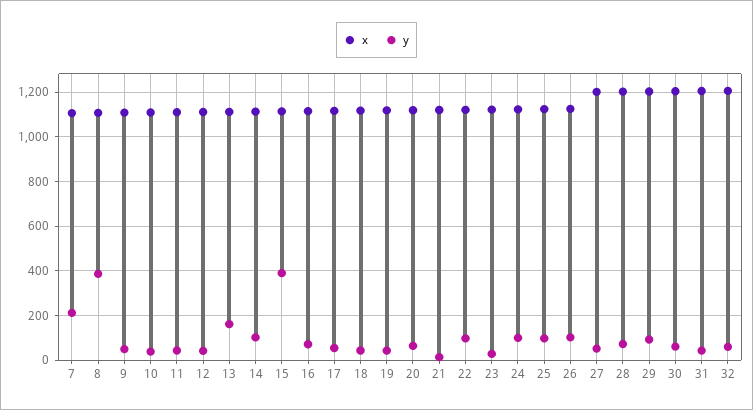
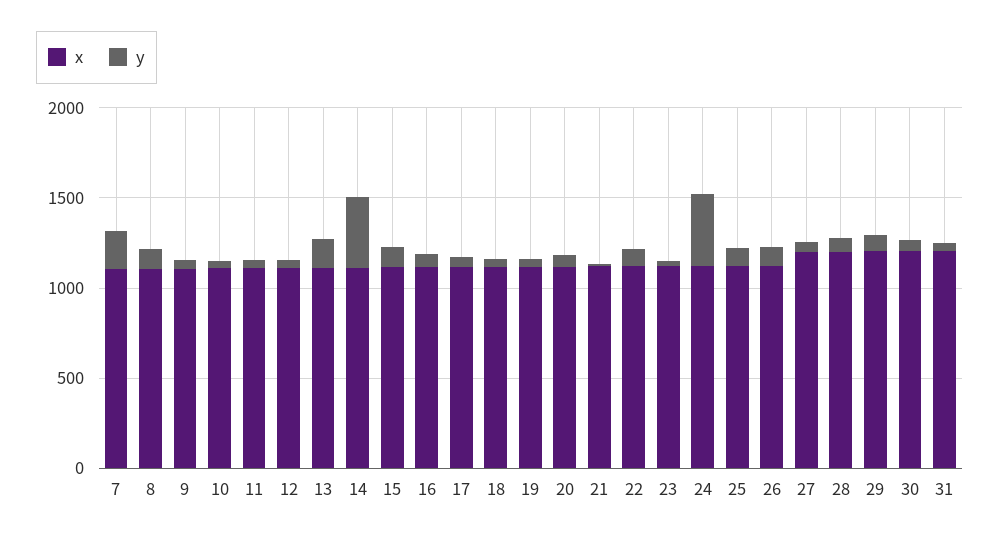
y, 8: 400 -> 100
y, 14: 100 -> 400
y, 15: 400 -> 100
y, 24: 100 -> 400
x, 32: 1200 -> none
y, 32: 50 -> none

